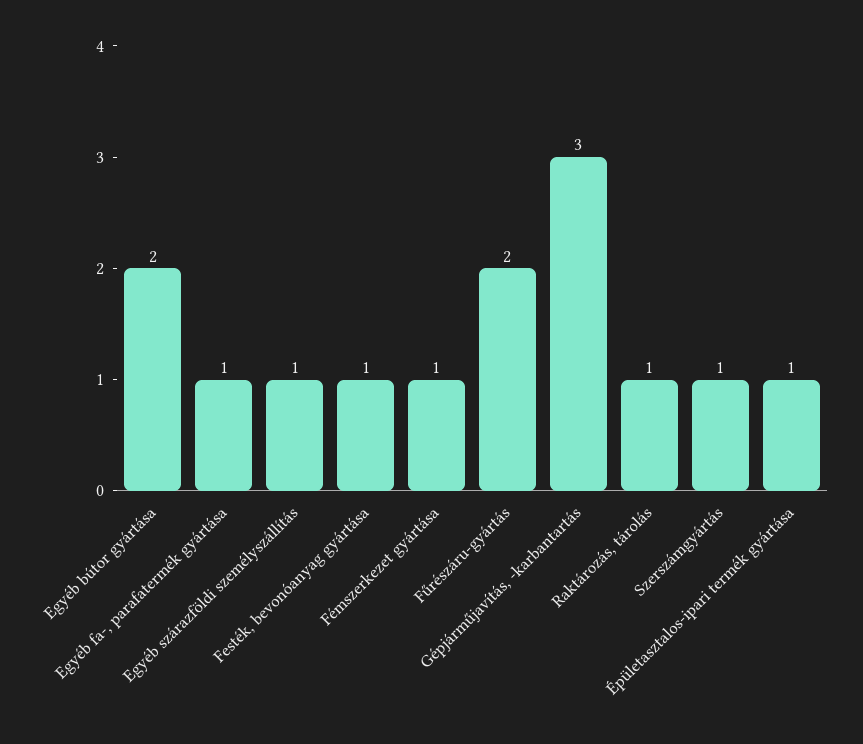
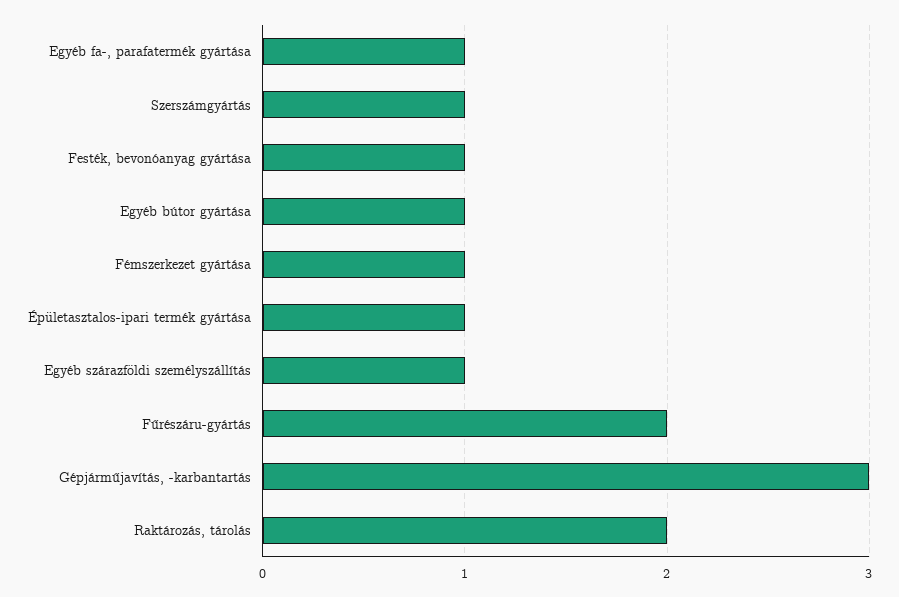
Egyéb bútor gyártása: 2 -> 1
Raktározás, tárolás: 1 -> 2

